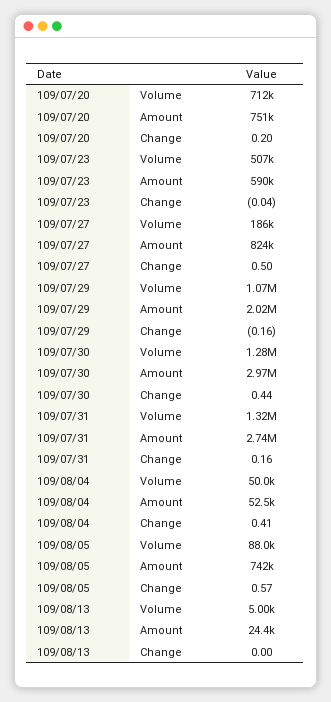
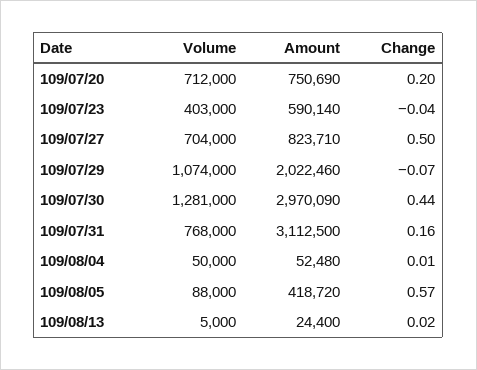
109/07/23, Volume: 507000 -> 403000
109/07/27, Volume: 186000 -> 704000
109/07/29, Change: -0.16 -> -0.07
109/07/31, Volume: 1320000 -> 768000
109/07/31, Amount: 2740000 -> 3112500
109/08/04, Change: 0.41 -> 0.01
109/08/05, Amount: 742000 -> 418720
109/08/13, Change: 0 -> 0.02

